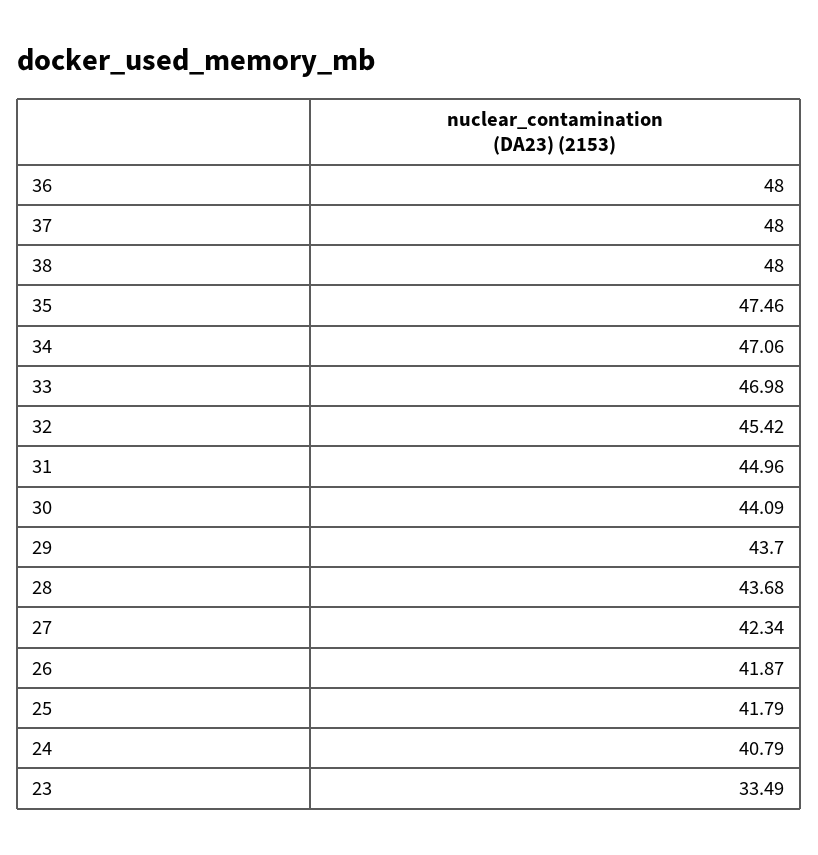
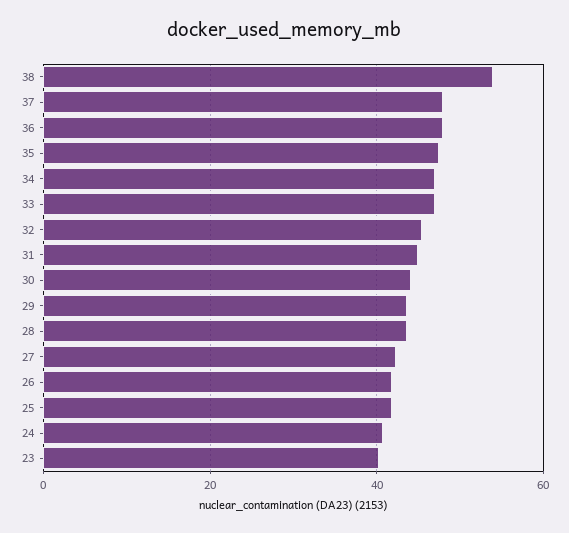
38: 48 -> 54
23: 33.49 -> 40

